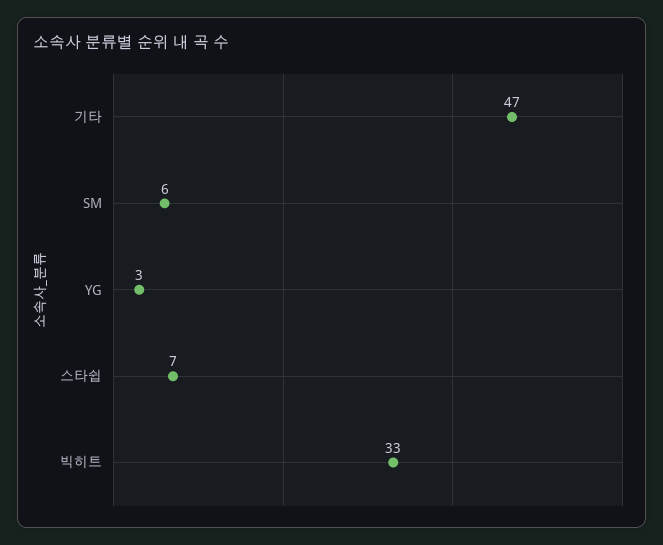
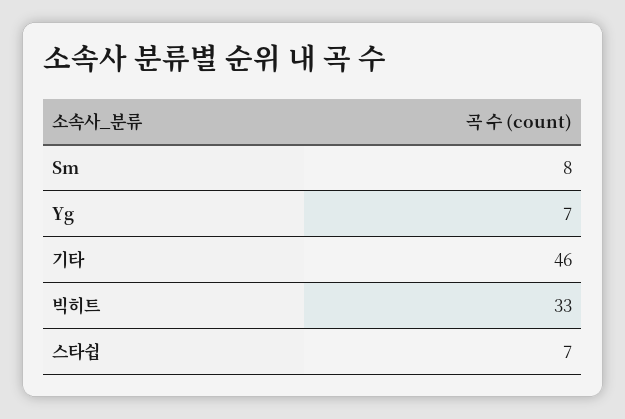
기타: 47 -> 46
SM: 6 -> 8
YG: 3 -> 7

